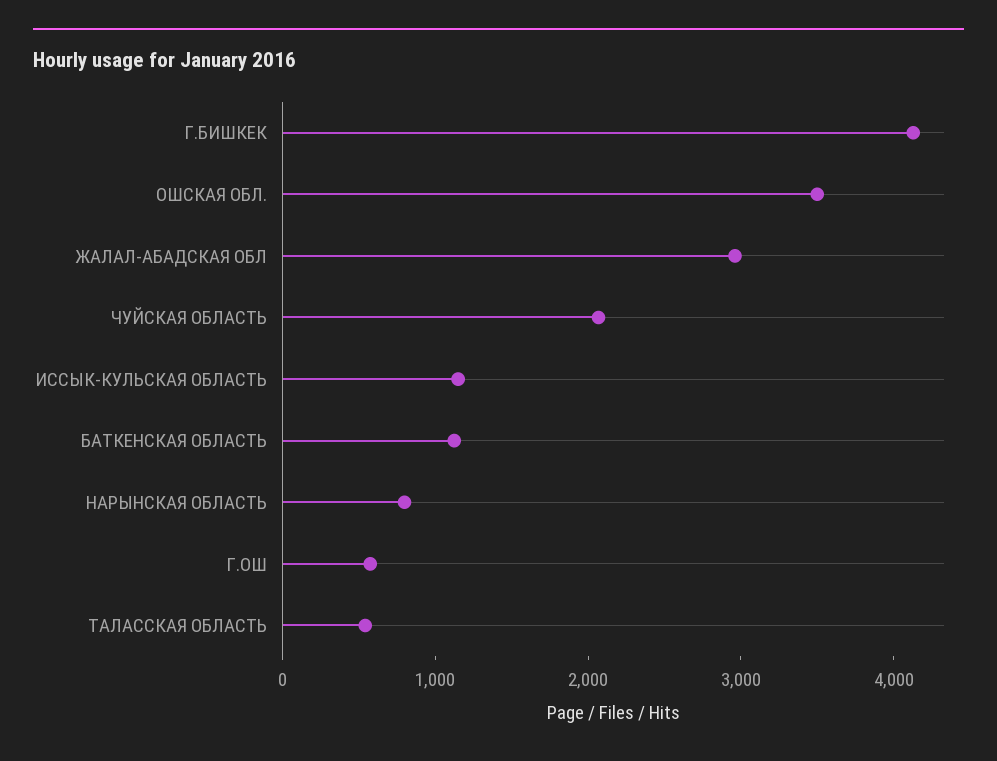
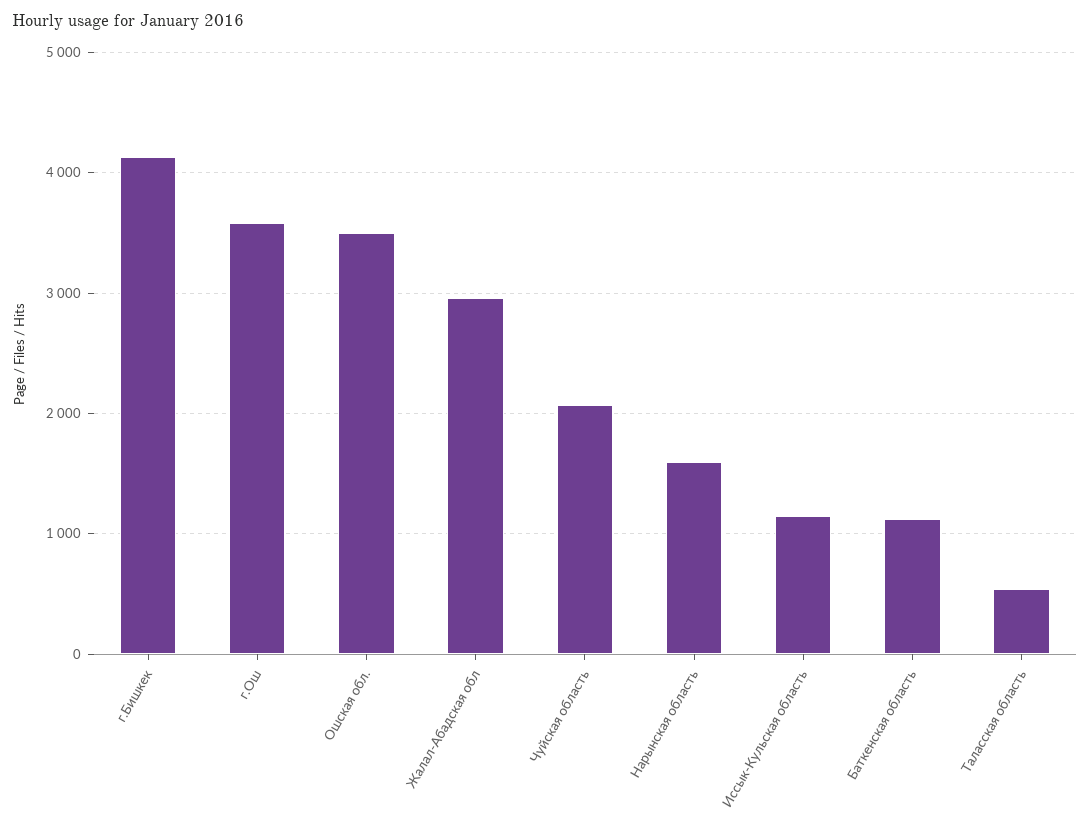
НАРЫНСКАЯ ОБЛАСТЬ: 800 -> 1600
Г.ОШ: 600 -> 3600

